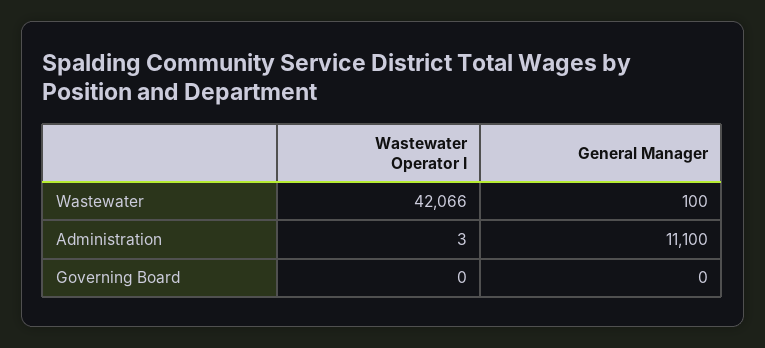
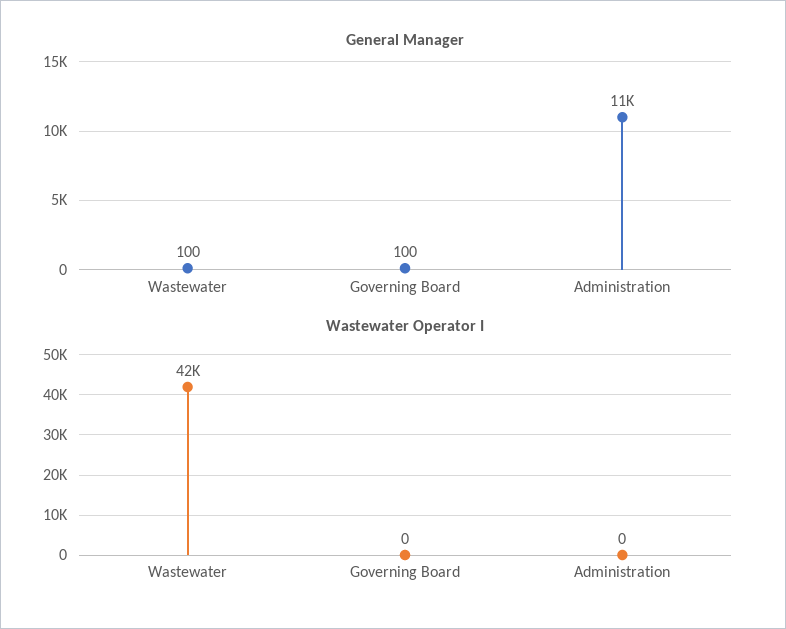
Wastewater Operator I, Administration: 3 -> 0
General Manager, Governing Board: 0 -> 100

